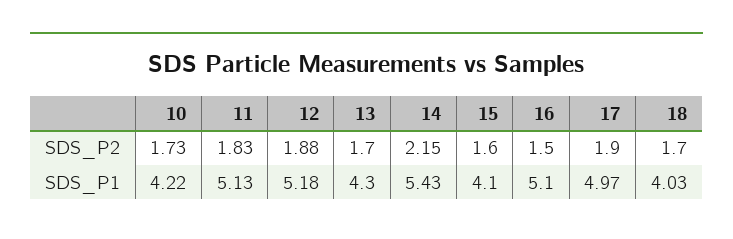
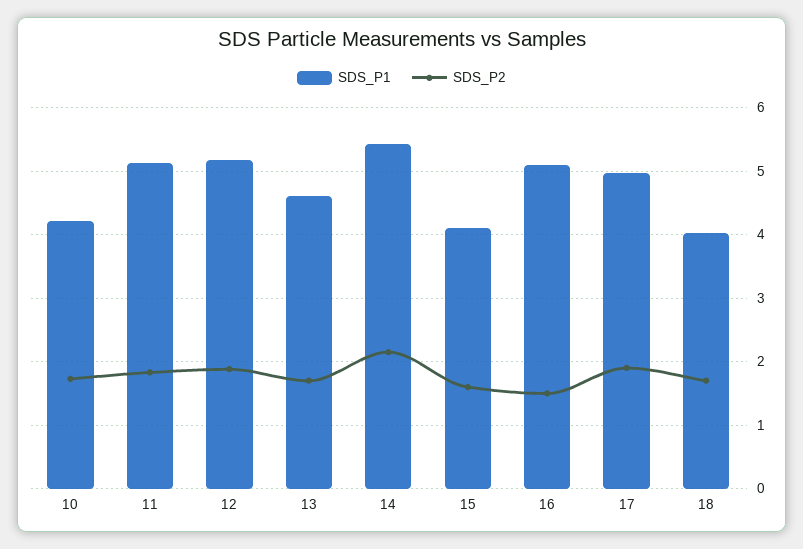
SDS_P1, 13: 4.3 -> 4.6

